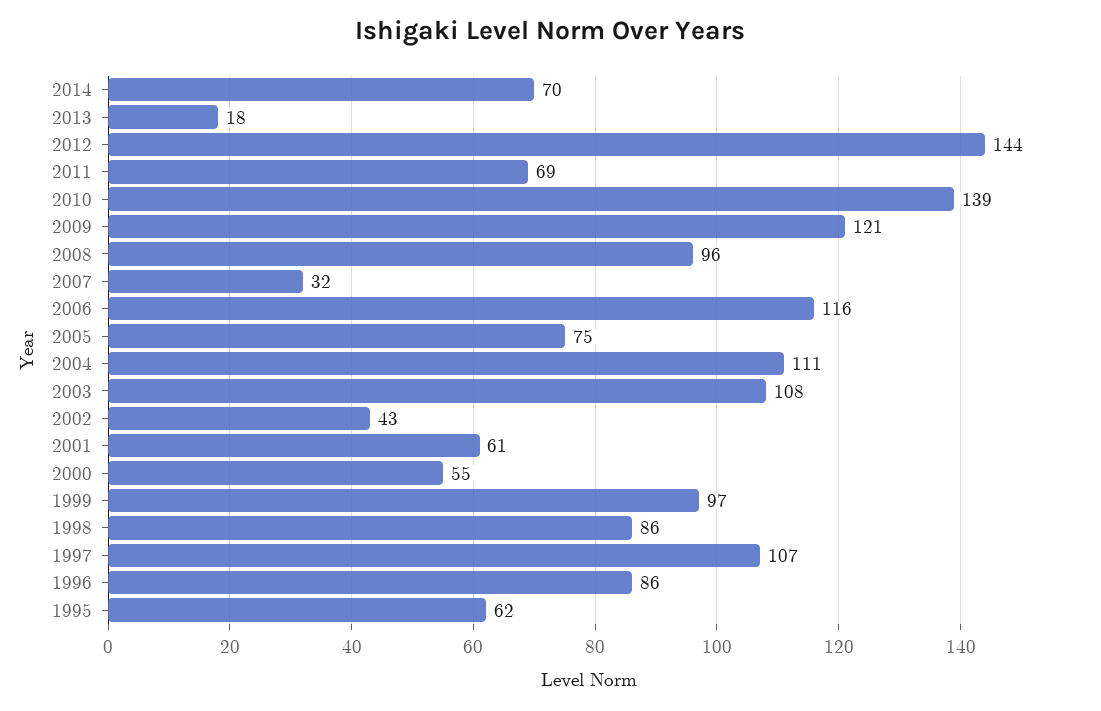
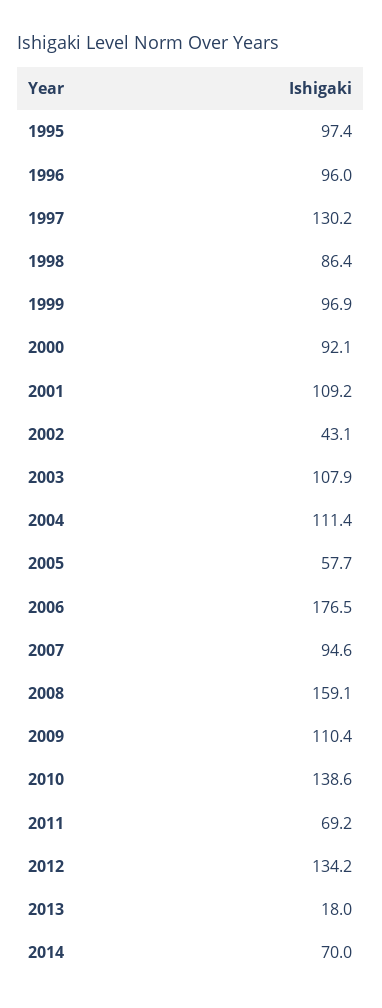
2012: 144 -> 134.2
2009: 121 -> 110.4
2008: 96 -> 159.1
2007: 32 -> 94.6
2006: 116 -> 176.5
2005: 75 -> 57.7
2001: 61 -> 109.2
2000: 55 -> 92.1
1997: 107 -> 130.2
1996: 86 -> 96
1995: 62 -> 97.4

